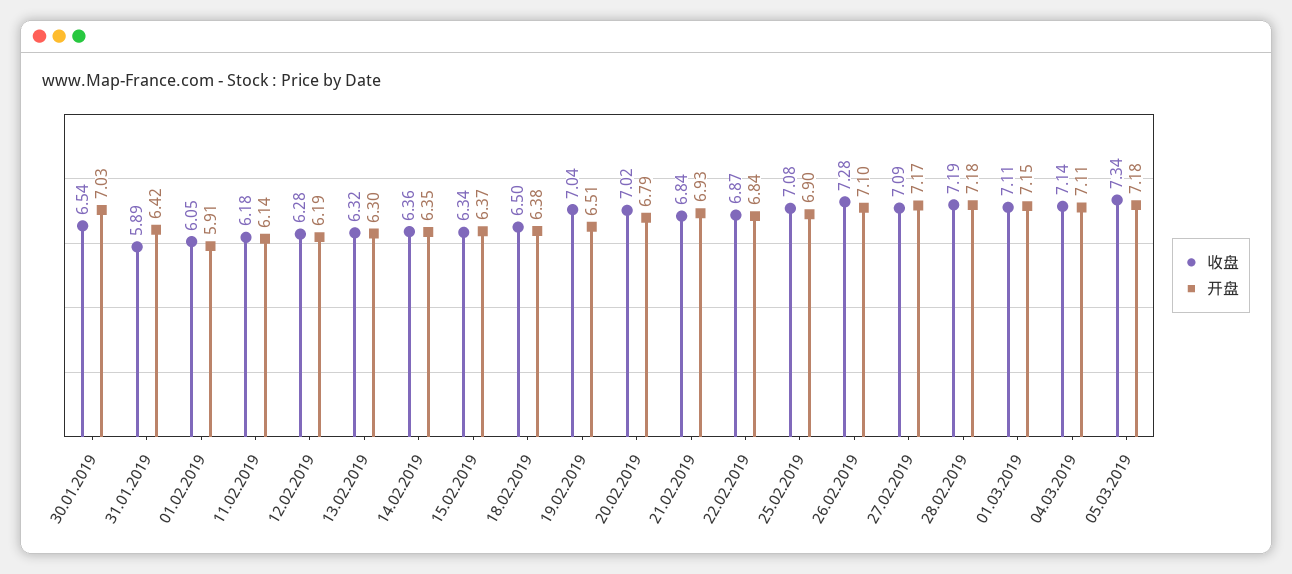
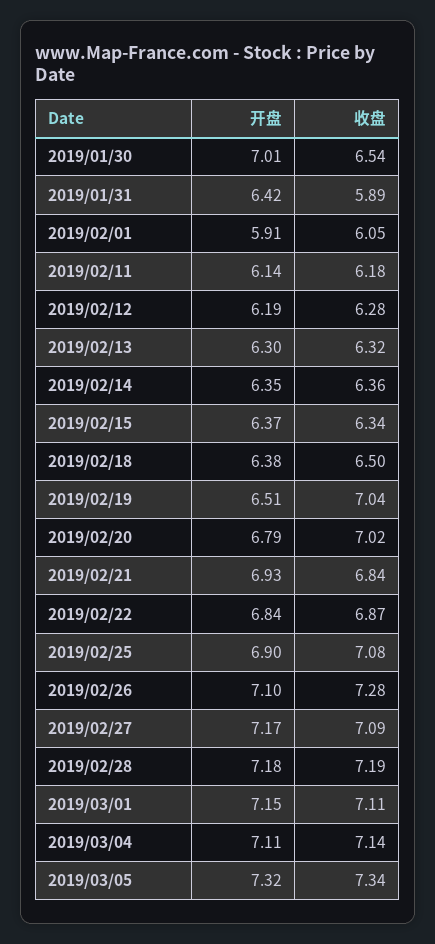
开盘, 30.01.2019: 7.03 -> 7.01
开盘, 05.03.2019: 7.18 -> 7.32

